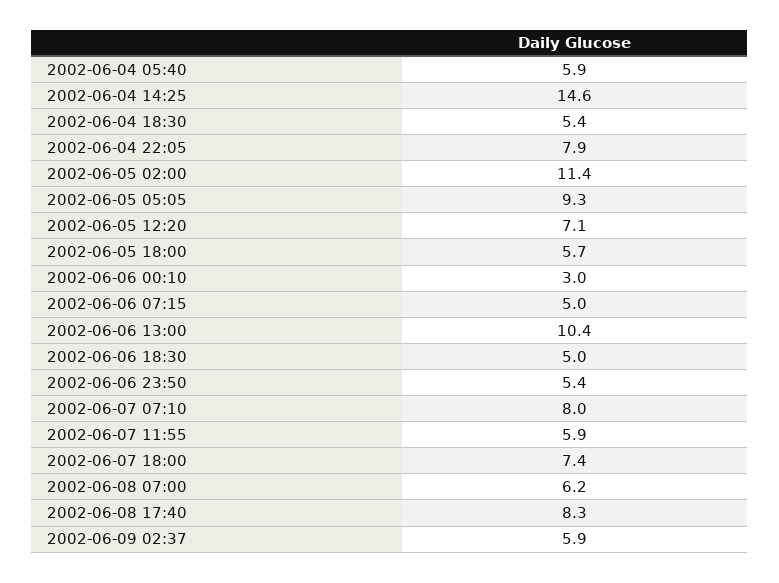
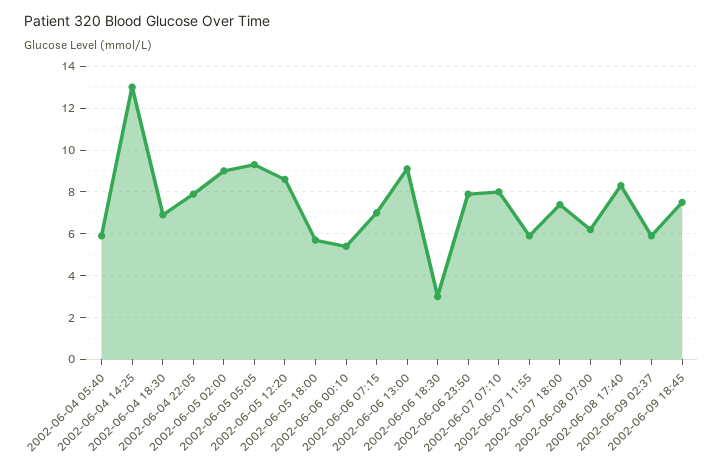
2002-06-04 14:25: 14.6 -> 13
2002-06-04 18:30: 5.4 -> 7
2002-06-05 02:00: 11.4 -> 9
2002-06-05 12:20: 7.1 -> 8.5
2002-06-06 00:10: 3 -> 5.5
2002-06-06 07:15: 5 -> 7
2002-06-06 13:00: 10.4 -> 9
2002-06-06 18:30: 5 -> 3
2002-06-06 23:50: 5.4 -> 8
2002-06-09 18:45: none -> 7.5

